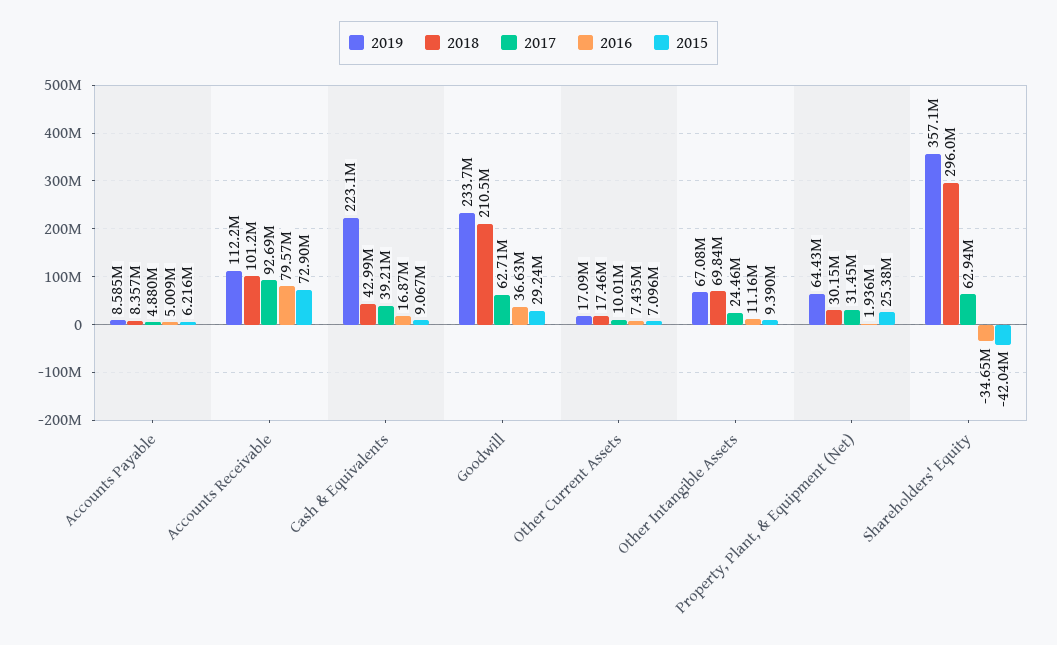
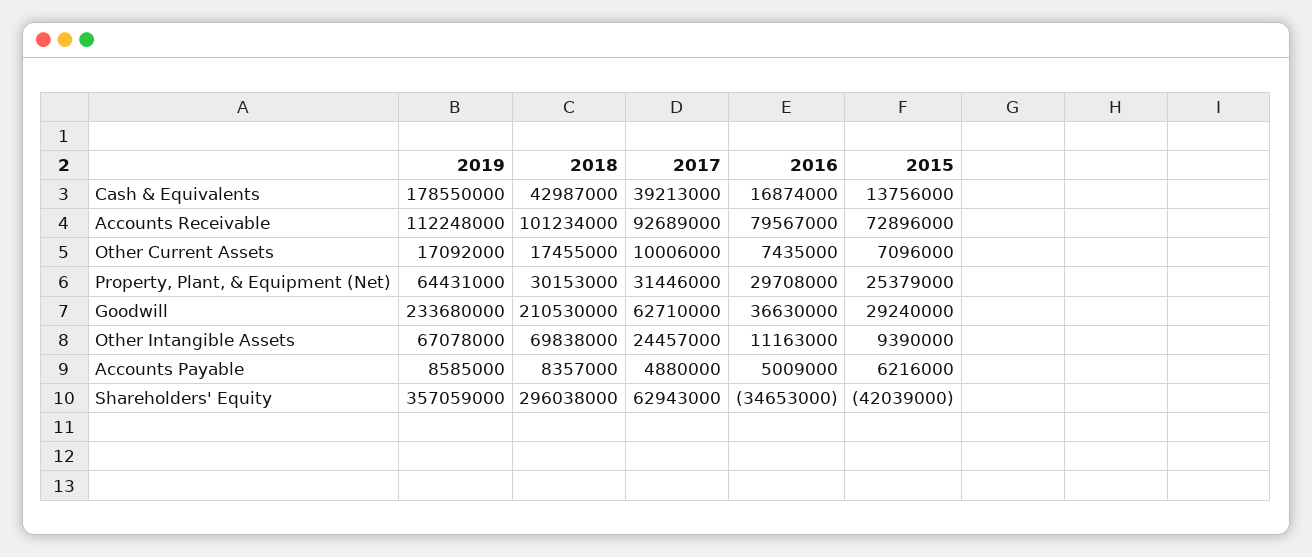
2019, Cash & Equivalents: 223100000 -> 178550000
2015, Cash & Equivalents: 9067000 -> 13756000
2016, Property, Plant, & Equipment (Net): 1936000 -> 29708000

